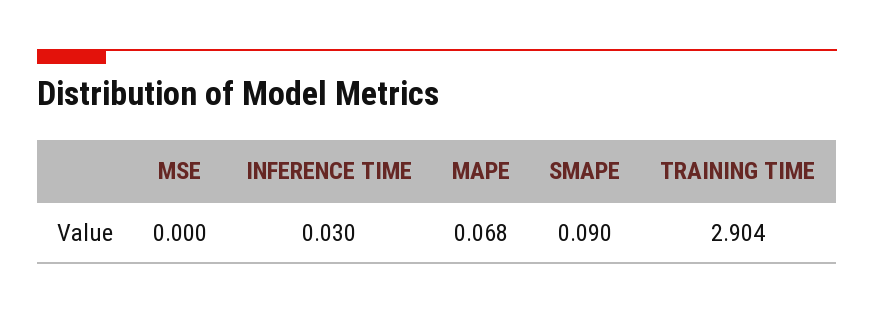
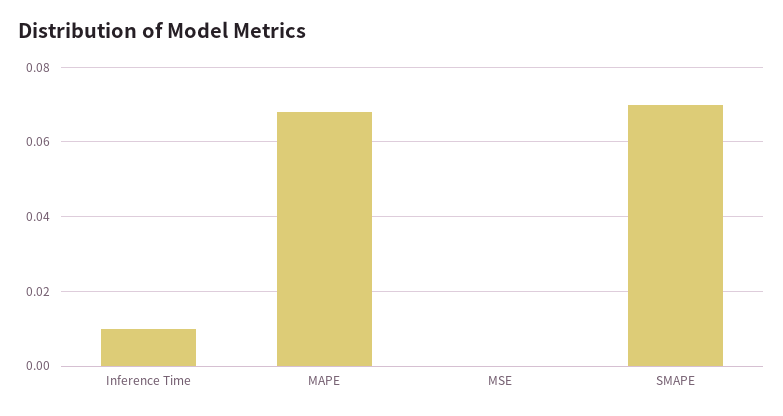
INFERENCE TIME: 0.03 -> 0.01
SMAPE: 0.09 -> 0.07
TRAINING TIME: 2.904 -> none

